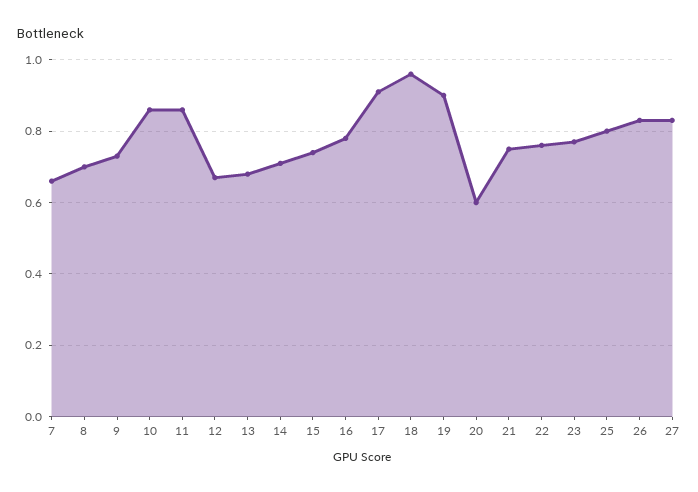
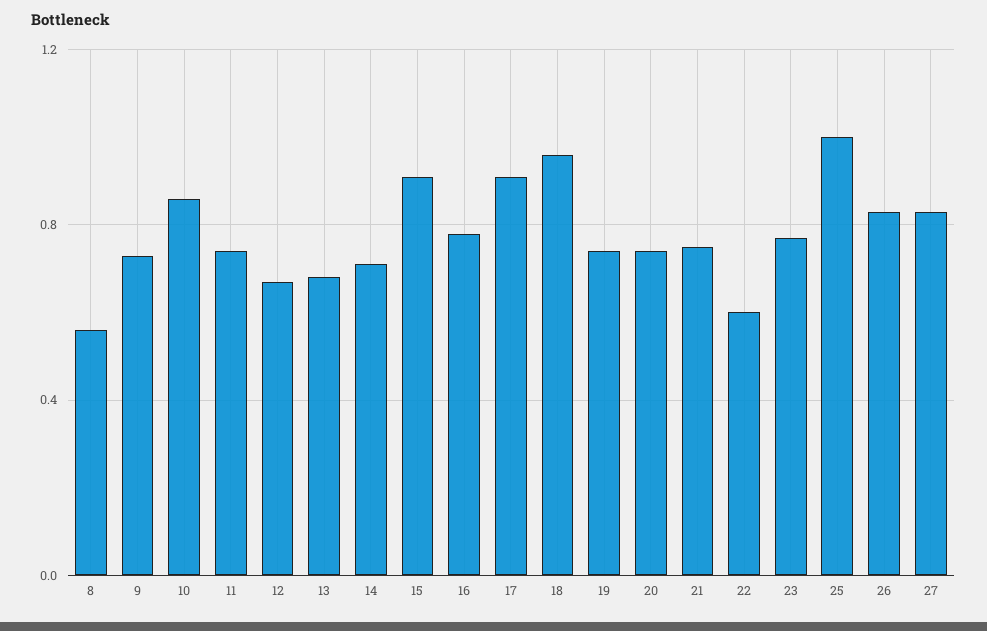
7: 0.65 -> none
8: 0.7 -> 0.55
11: 0.85 -> 0.75
15: 0.75 -> 0.9
19: 0.9 -> 0.75
20: 0.6 -> 0.75
22: 0.75 -> 0.6
25: 0.8 -> 1

